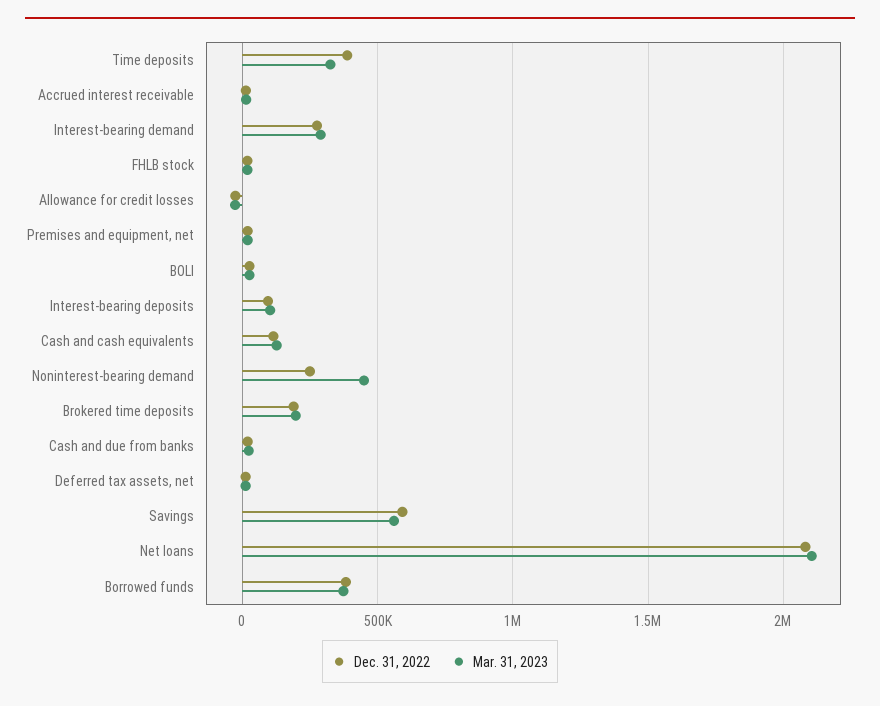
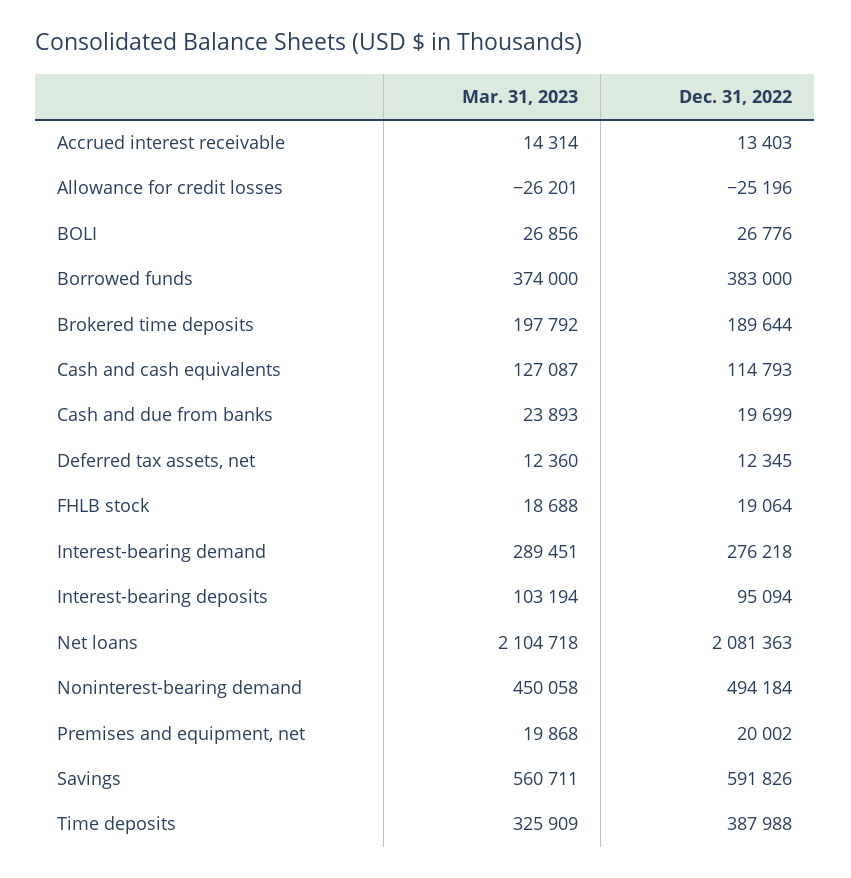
Dec. 31, 2022, Noninterest-bearing demand: 250000 -> 494184

